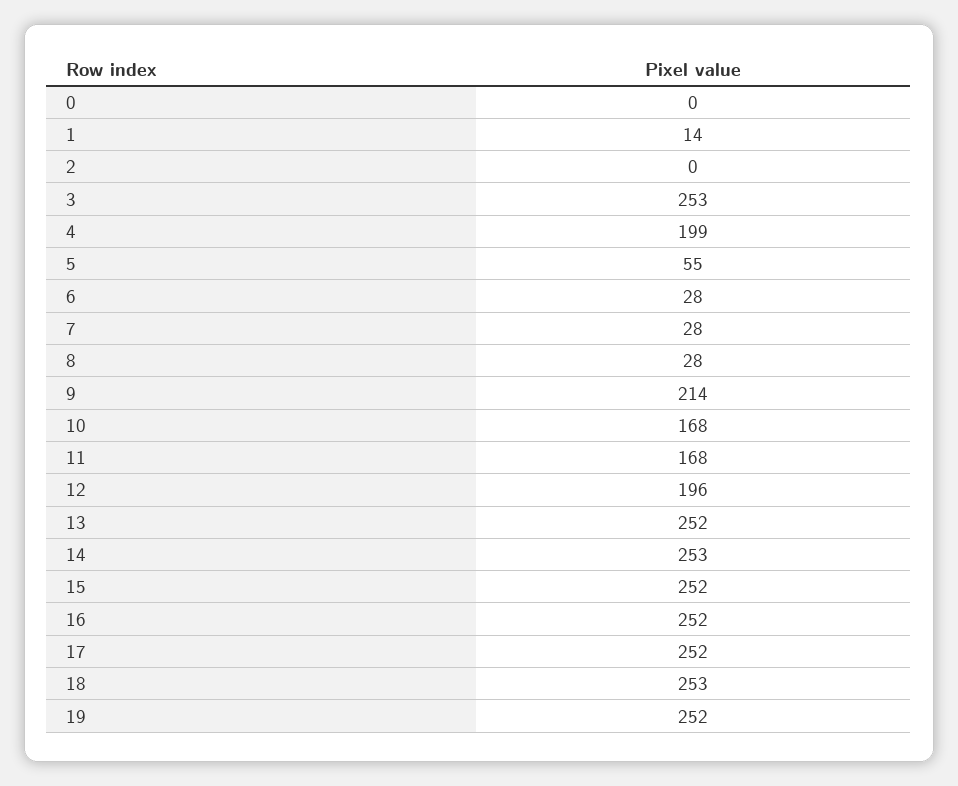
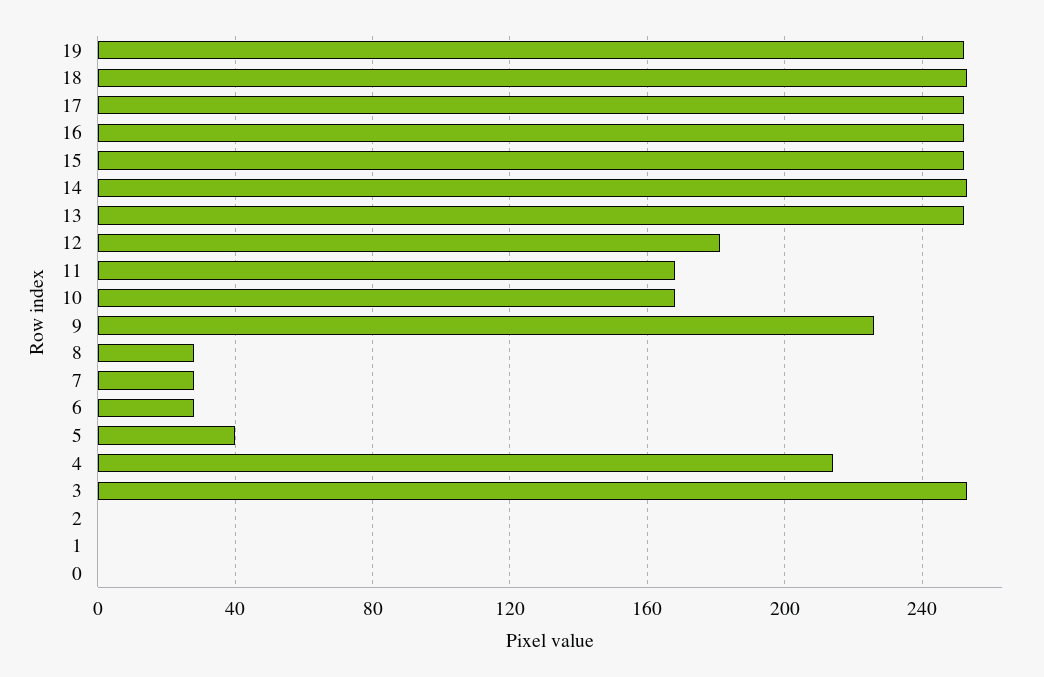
1: 14 -> 0
4: 199 -> 215
5: 55 -> 40
9: 214 -> 225
12: 196 -> 180

